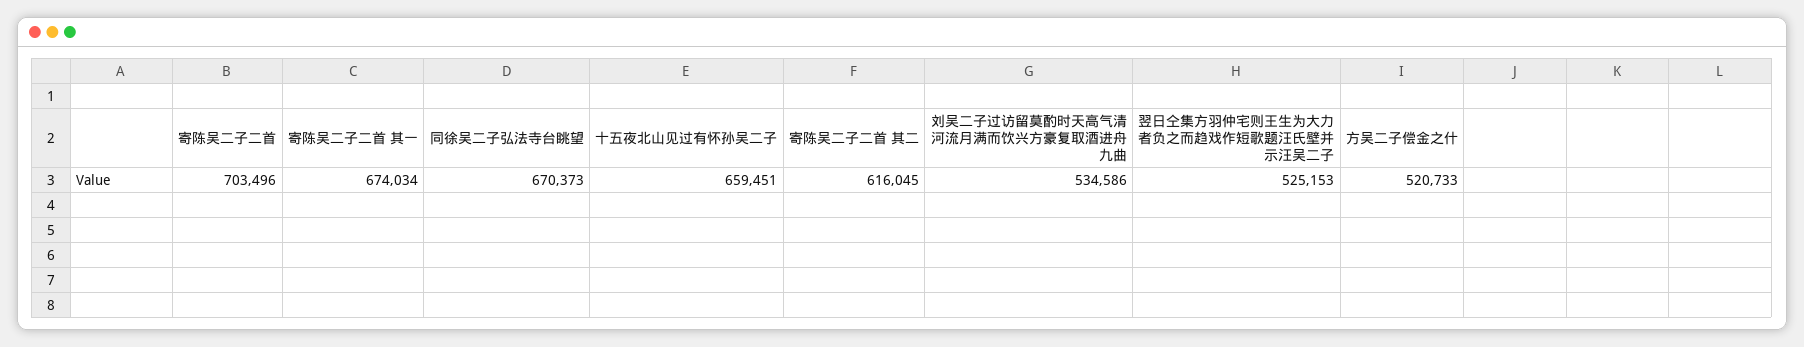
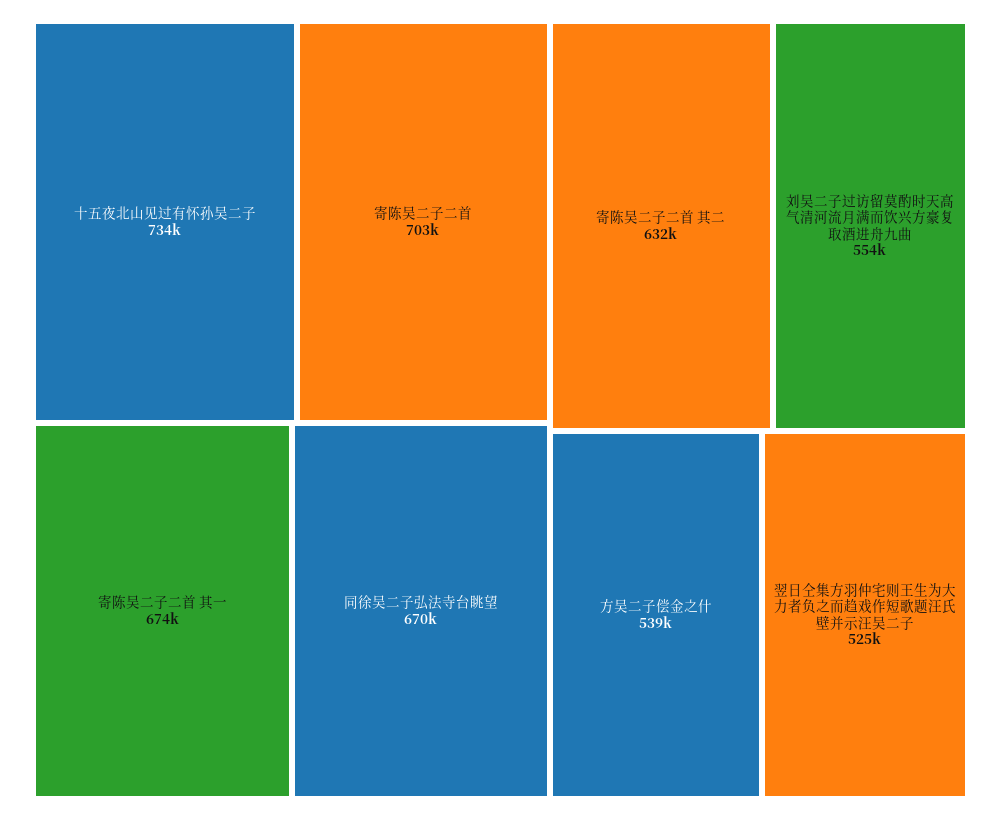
十五夜北山见过有怀孙吴二子: 659451 -> 734000
寄陈吴二子二首 其二: 616045 -> 632000
刘吴二子过访留莫酌时天高气清河流月满而饮兴方豪复取酒进舟九曲: 534586 -> 554000
方吴二子偿金之什: 520733 -> 539000

